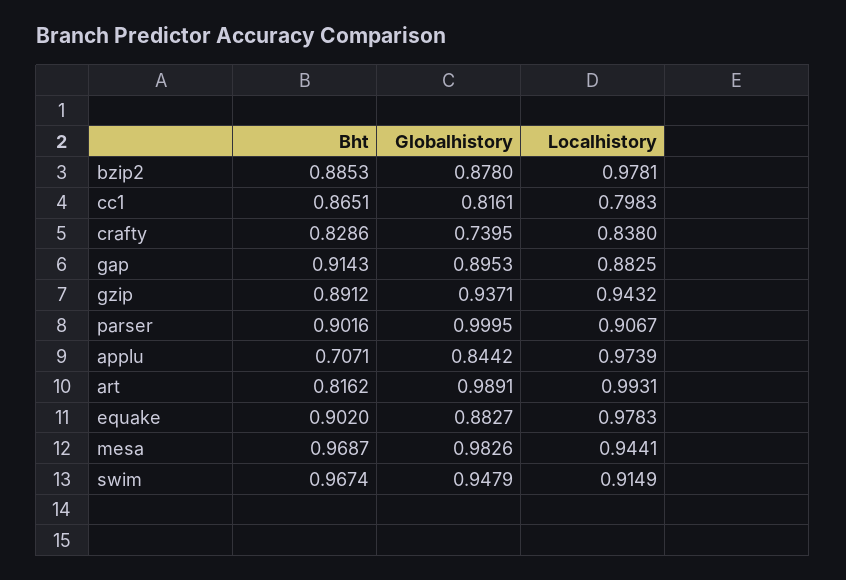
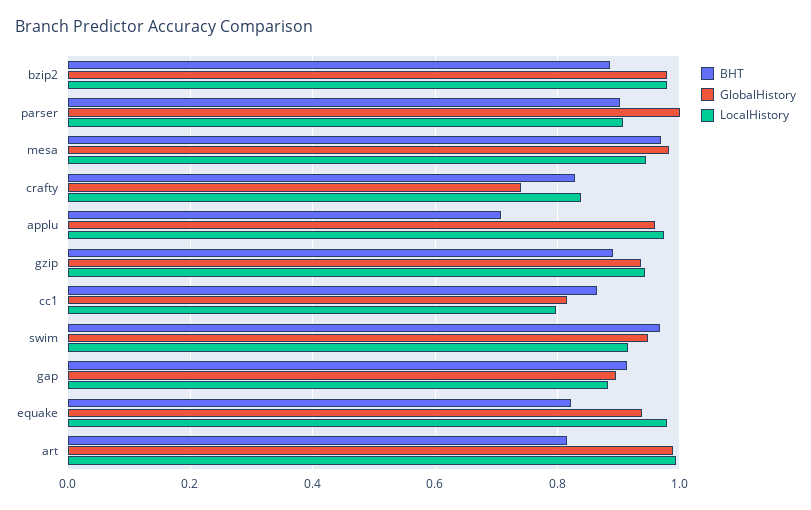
Globalhistory, bzip2: 0.878 -> 0.98
Globalhistory, applu: 0.8442 -> 0.96
Bht, equake: 0.902 -> 0.82
Globalhistory, equake: 0.8827 -> 0.94

